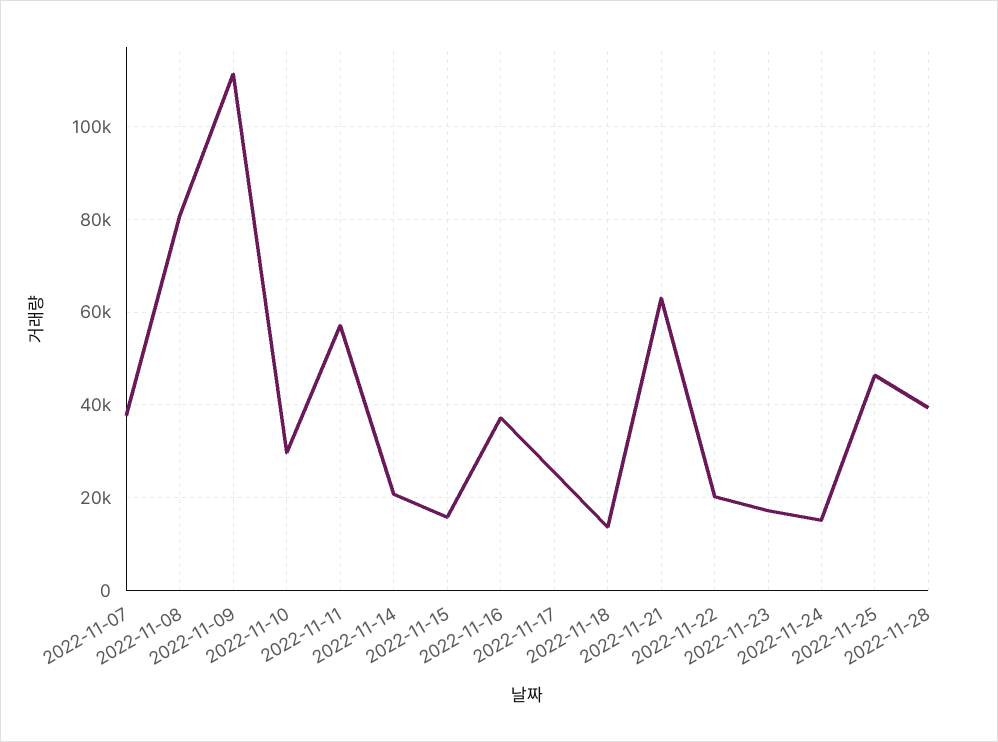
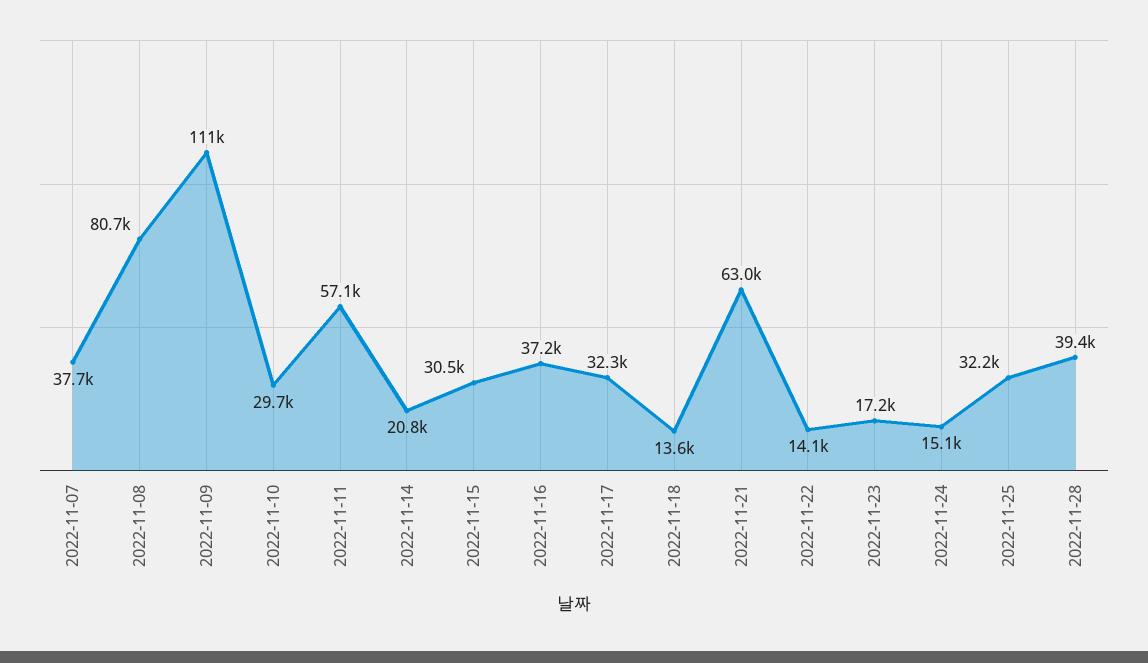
2022-11-15: 16000 -> 30500
2022-11-17: 26000 -> 32300
2022-11-22: 20000 -> 14100
2022-11-25: 46000 -> 32200

